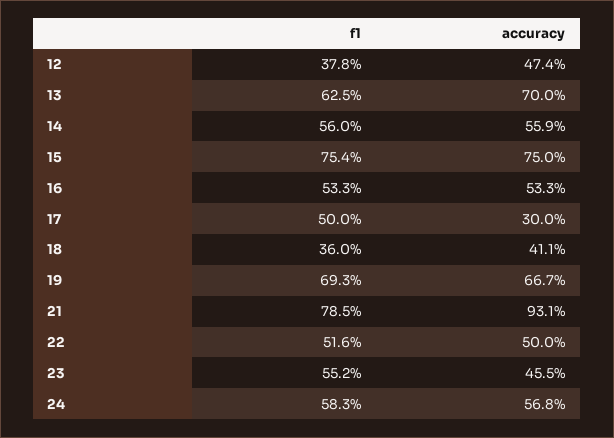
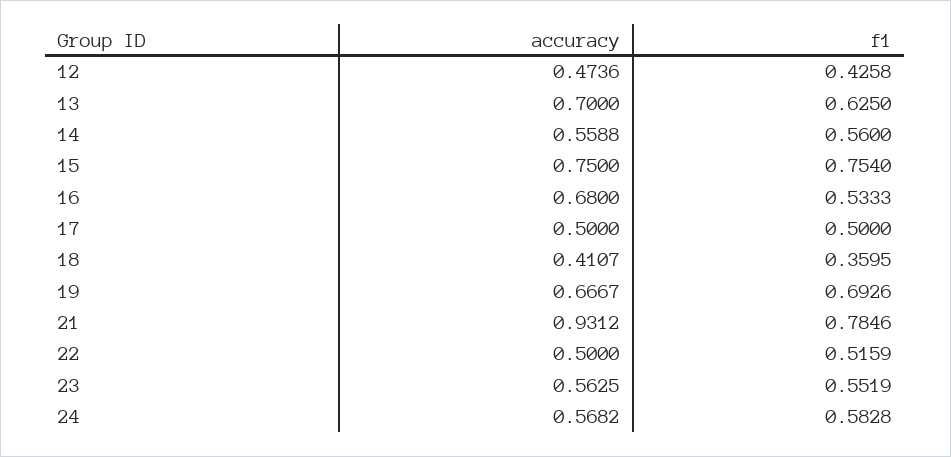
f1, 12: 0.378 -> 0.4258
accuracy, 16: 0.533 -> 0.68
accuracy, 17: 0.3 -> 0.5
accuracy, 23: 0.455 -> 0.5625

